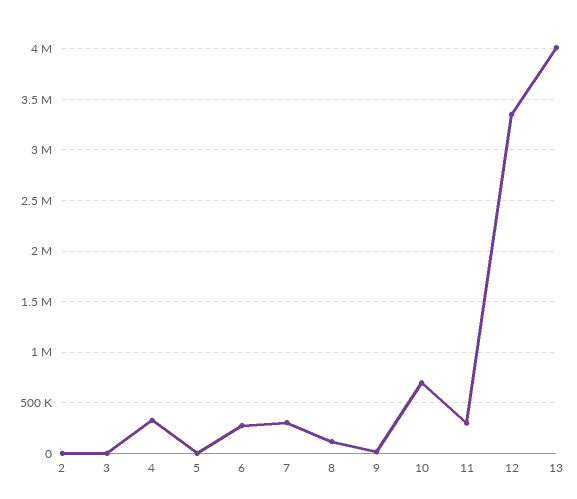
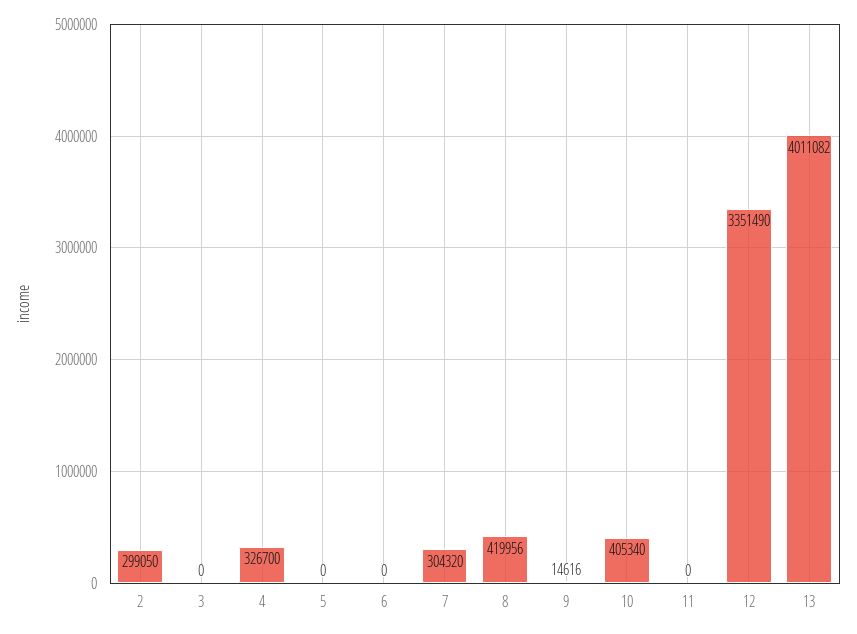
2: 0 -> 299050
6: 300000 -> 0
8: 100000 -> 419956
10: 700000 -> 405340
11: 300000 -> 0

